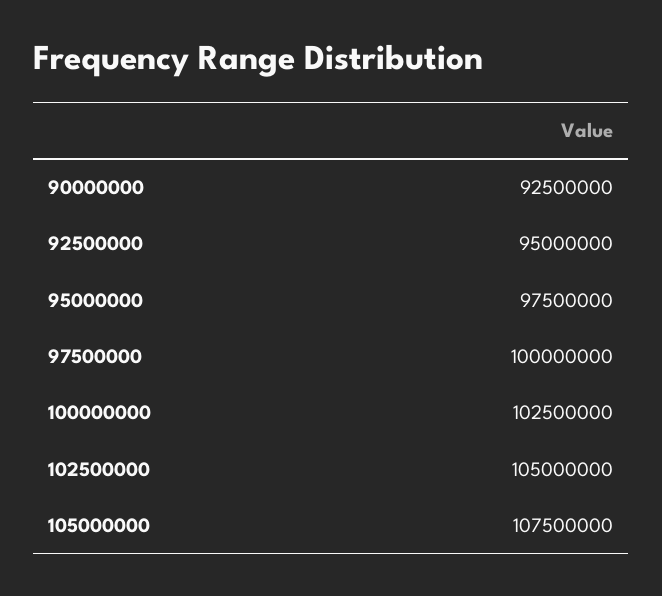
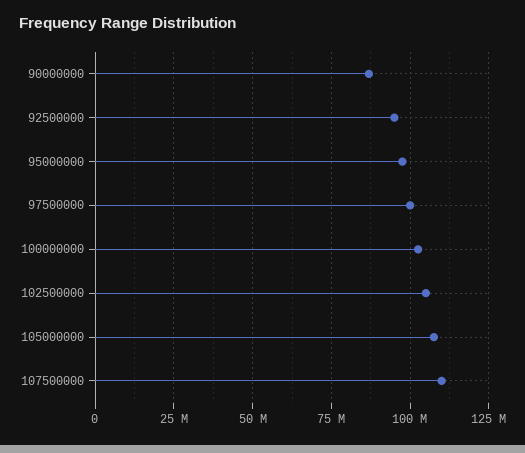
90000000: 92500000 -> 87500000
107500000: none -> 110000000

